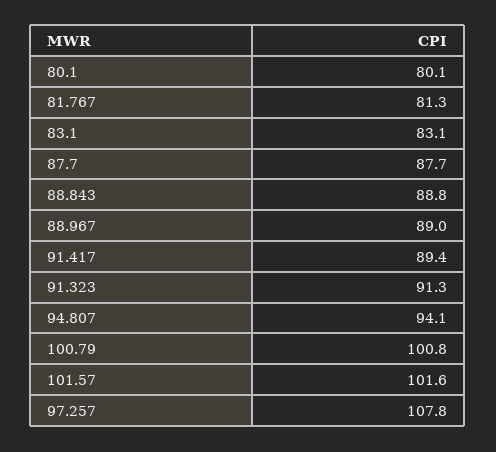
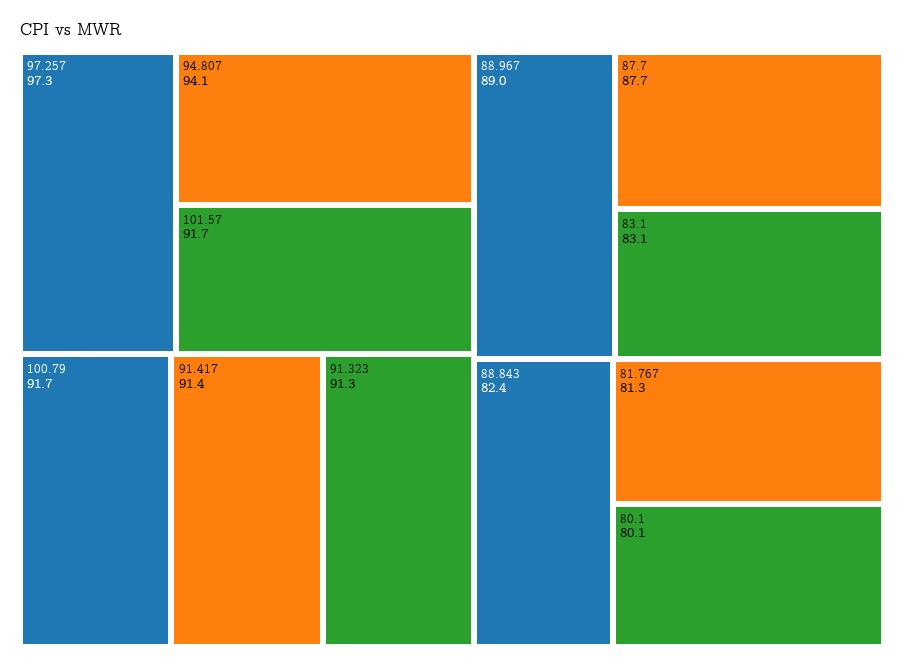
88.843: 88.8 -> 82.4
91.417: 89.4 -> 91.4
100.79: 100.8 -> 91.7
101.57: 101.6 -> 91.7
97.257: 107.8 -> 97.3

